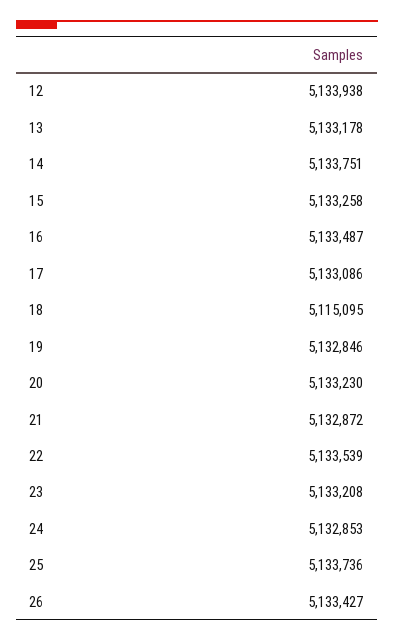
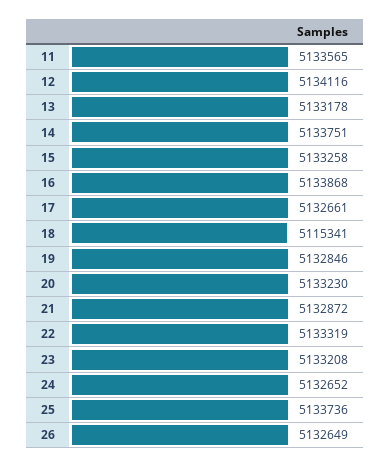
12: 5133938 -> 5134116
16: 5133487 -> 5133868
17: 5133086 -> 5132661
18: 5115095 -> 5115341
22: 5133539 -> 5133319
24: 5132853 -> 5132652
26: 5133427 -> 5132649
11: none -> 5133565

